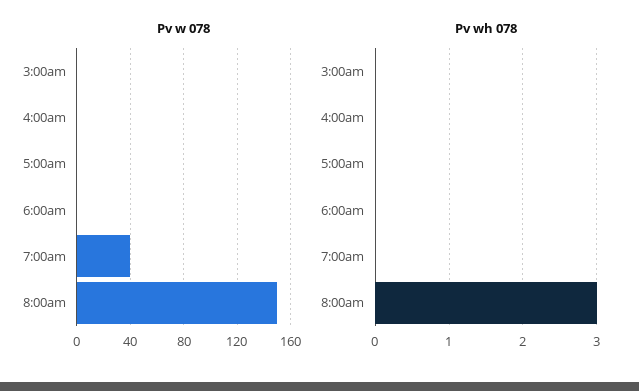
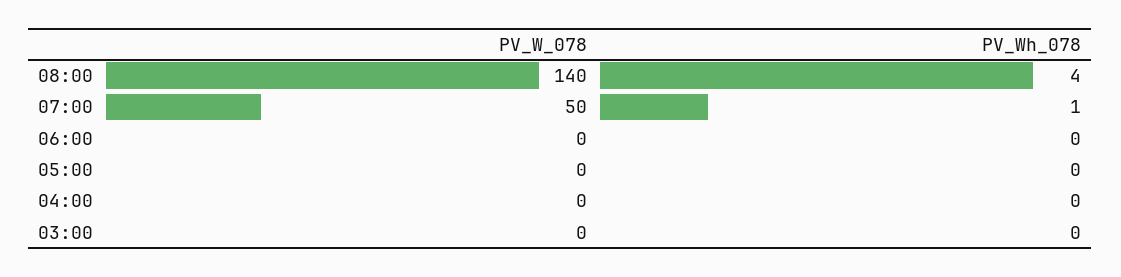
Pv w 078, 7:00am: 40 -> 50
Pv w 078, 8:00am: 150 -> 140
Pv wh 078, 7:00am: 0 -> 1
Pv wh 078, 8:00am: 3 -> 4

